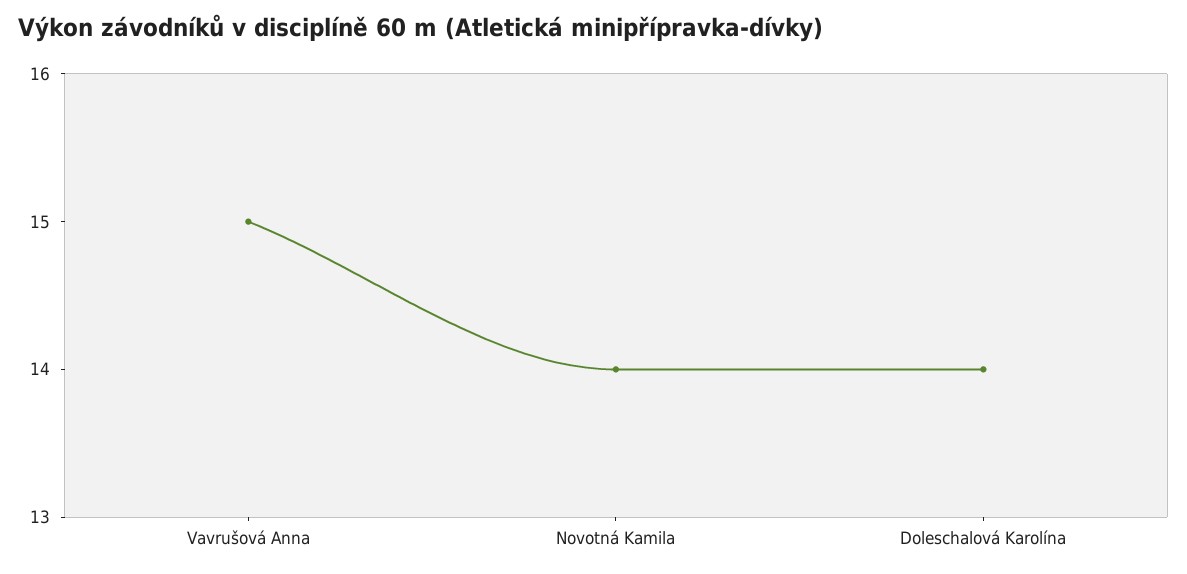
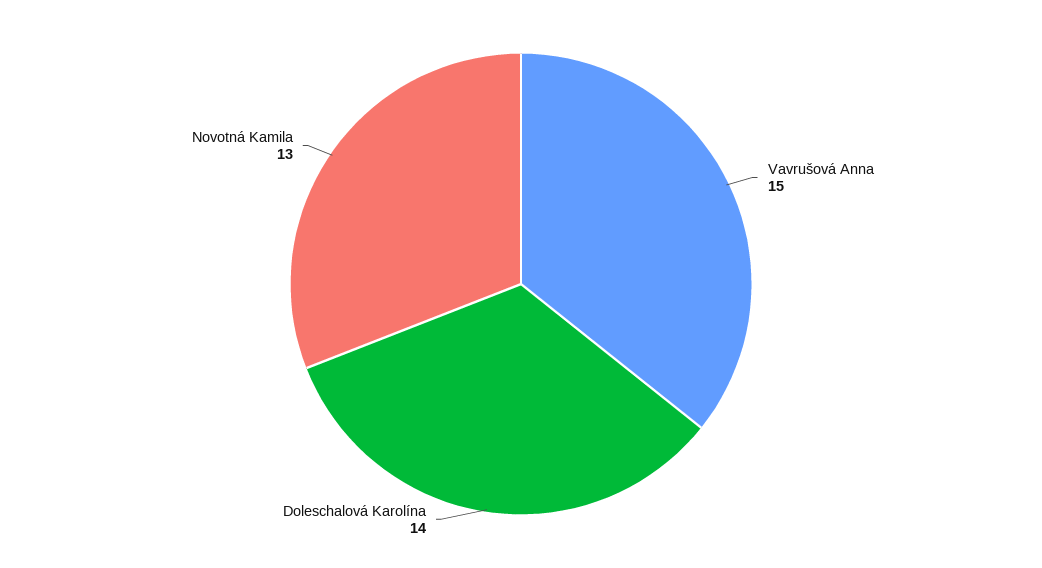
Novotná Kamila: 14 -> 13

